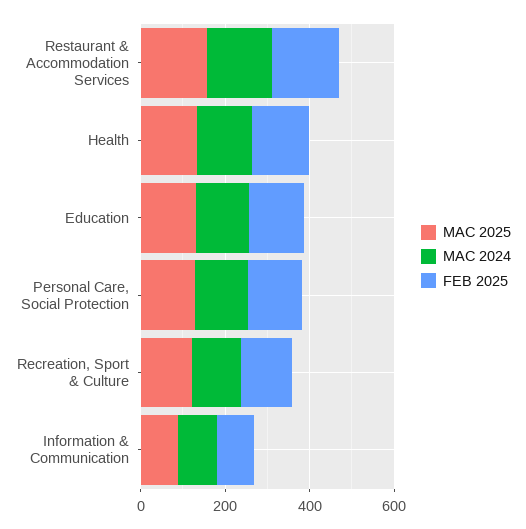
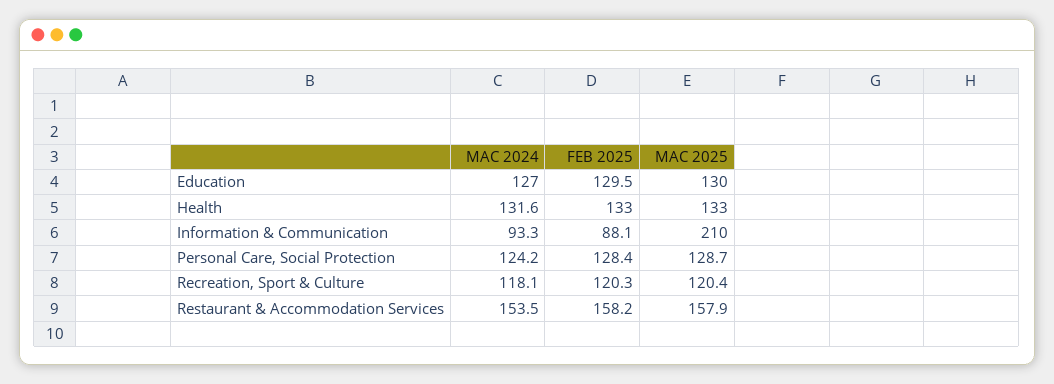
MAC 2025, Information & Communication: 100 -> 210

